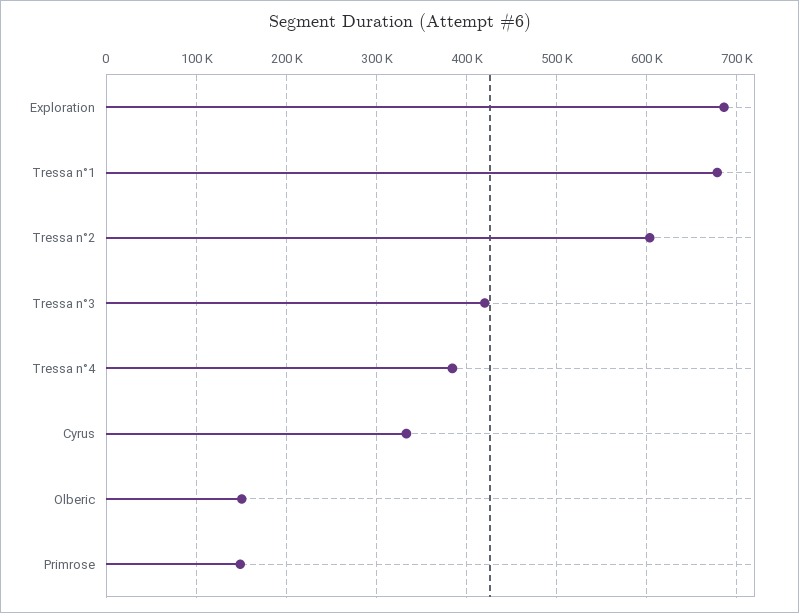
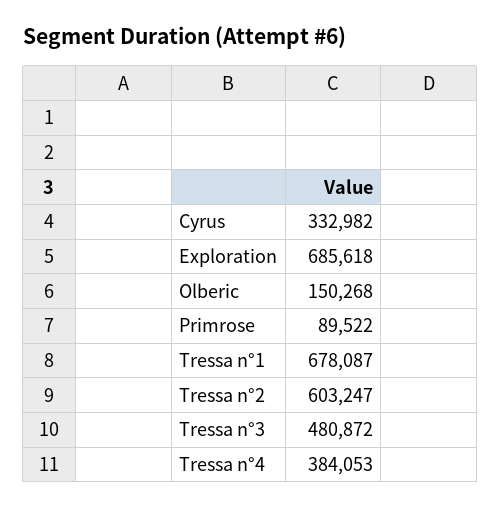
Tressa n°3: 420000 -> 480872
Primrose: 150000 -> 89522

